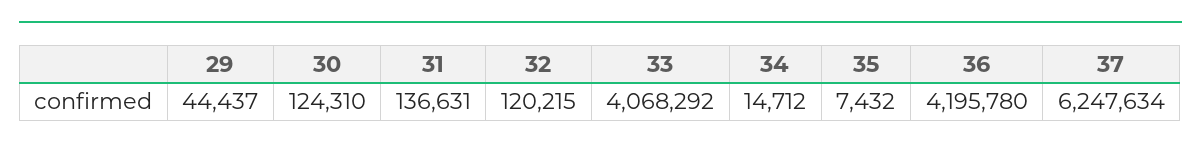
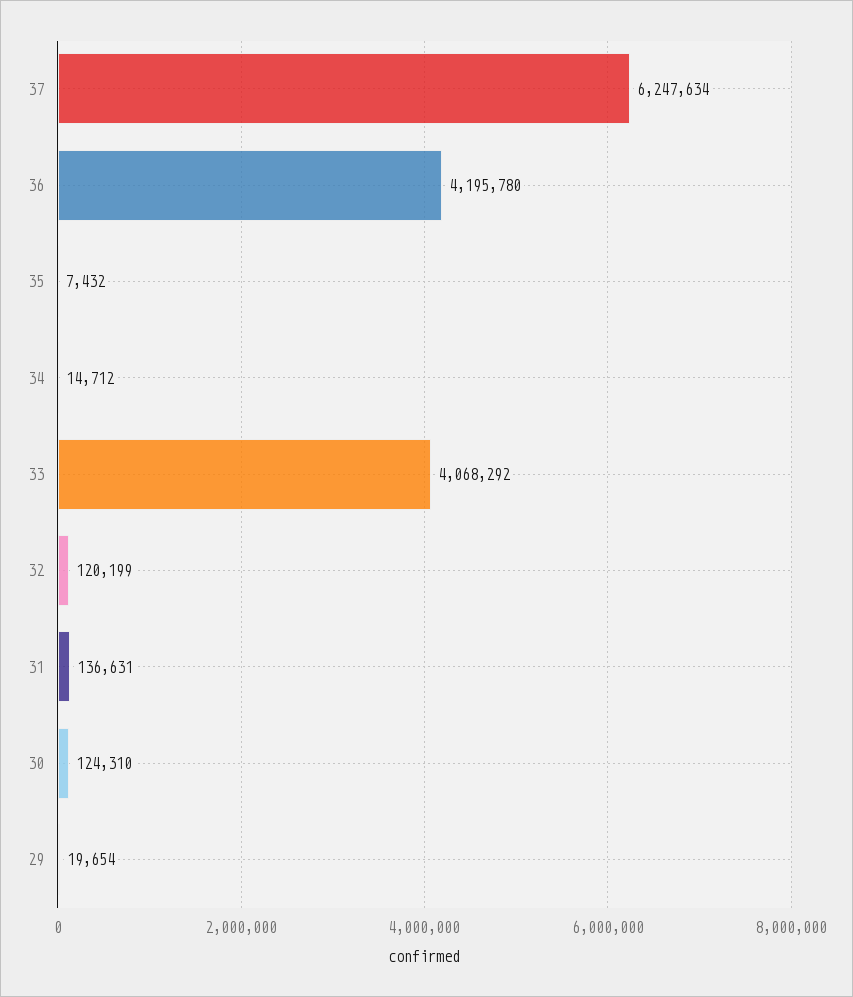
29: 44437 -> 19654
32: 120215 -> 120199

